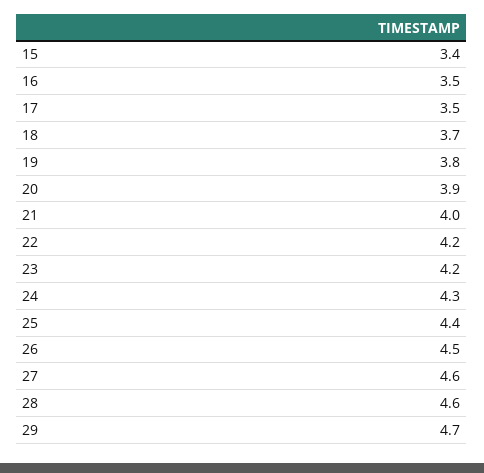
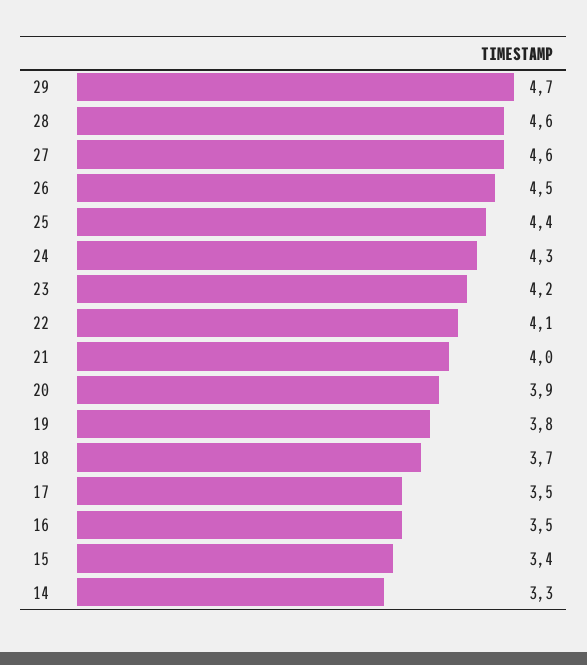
22: 4.2 -> 4.1
14: none -> 3.3

